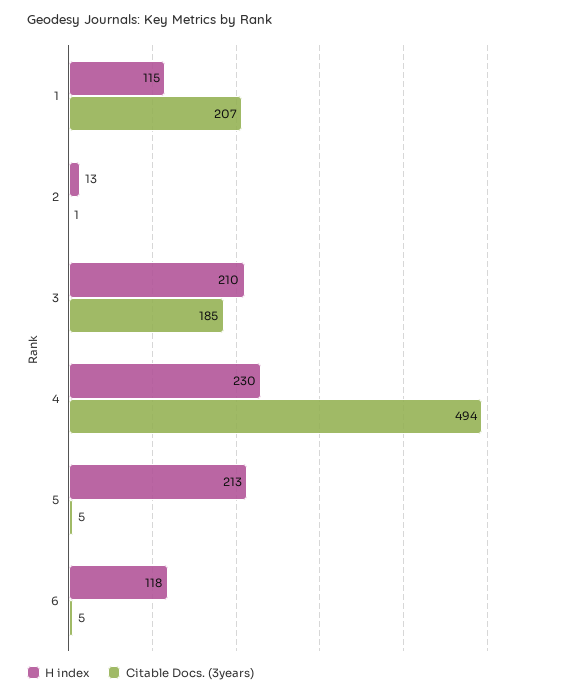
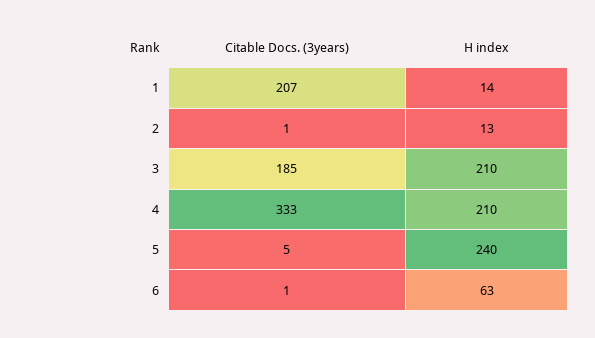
H index, 1: 115 -> 14
H index, 4: 230 -> 210
Citable Docs. (3years), 4: 494 -> 333
H index, 5: 213 -> 240
H index, 6: 118 -> 63
Citable Docs. (3years), 6: 5 -> 1

